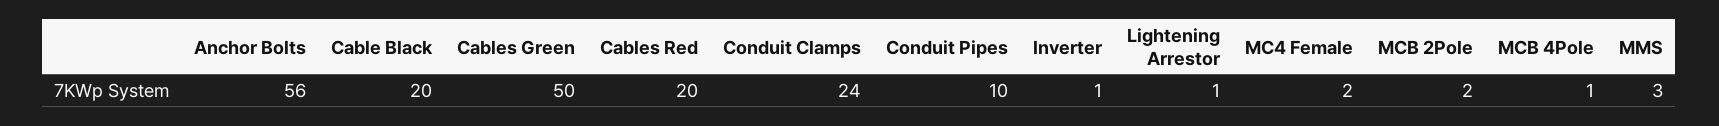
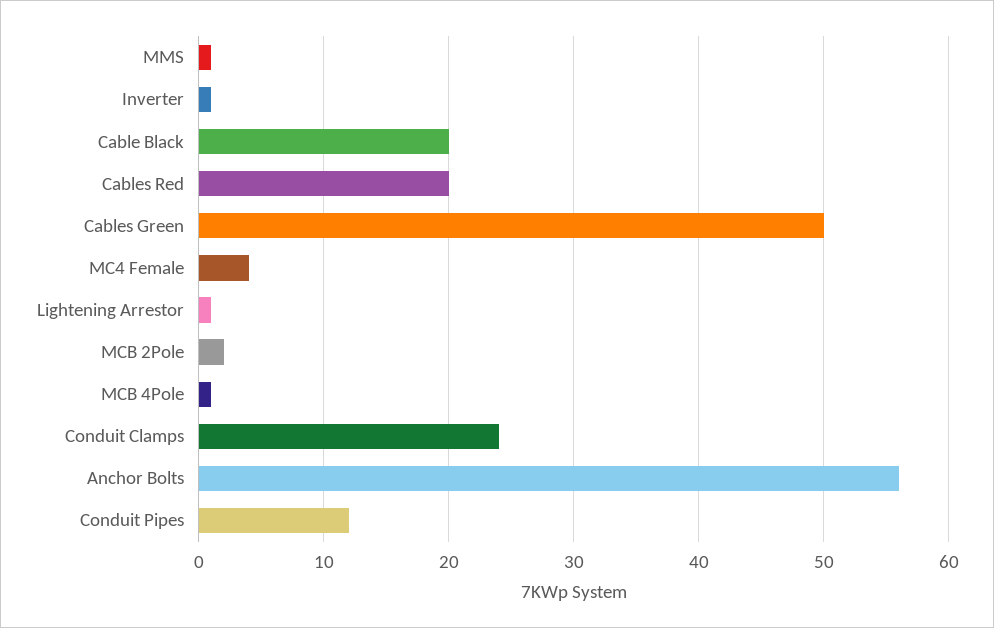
Conduit Pipes: 10 -> 12
MC4 Female: 2 -> 4
MMS: 3 -> 1

